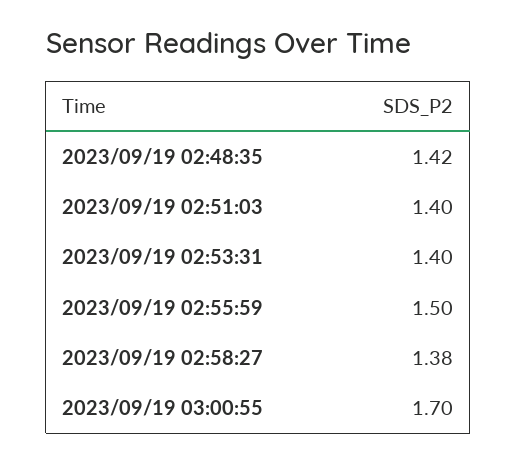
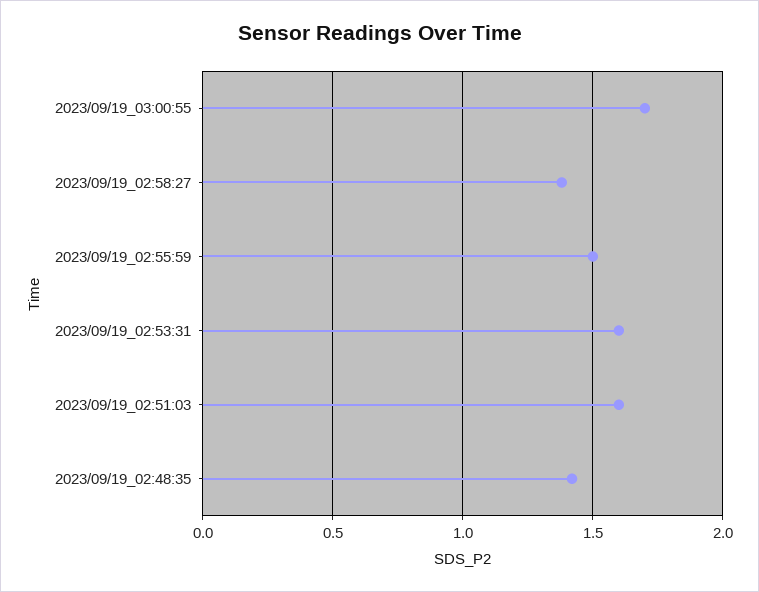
2023/09/19 02:51:03: 1.4 -> 1.6
2023/09/19 02:53:31: 1.4 -> 1.6

